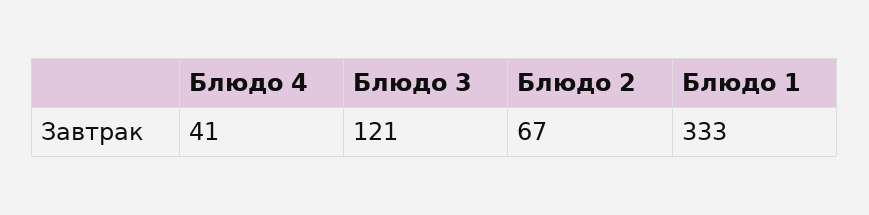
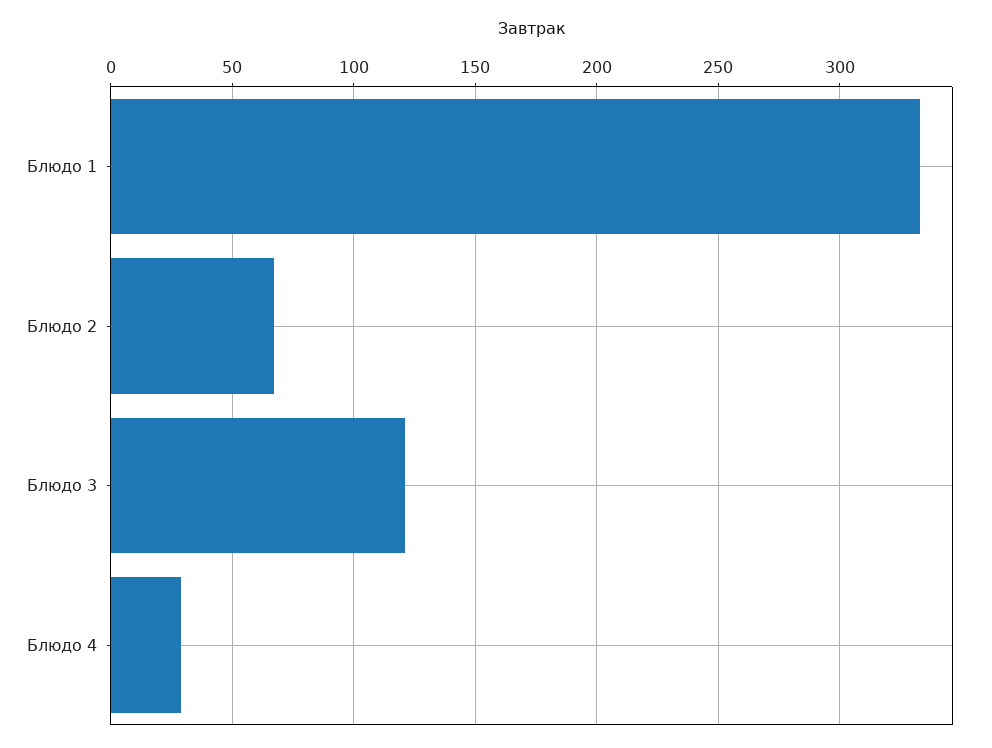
Блюдо 4: 41 -> 30

